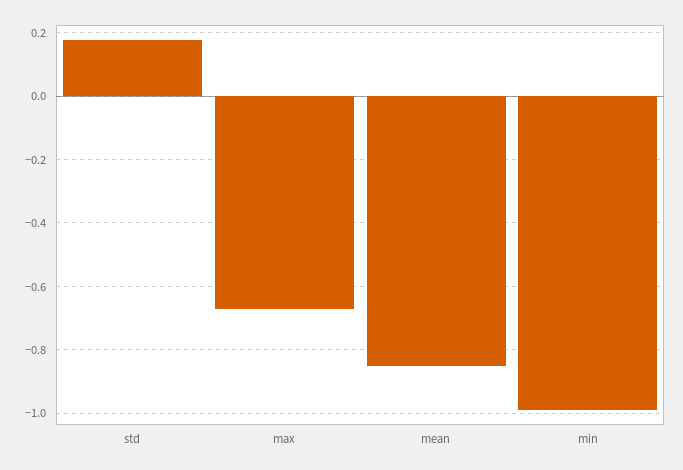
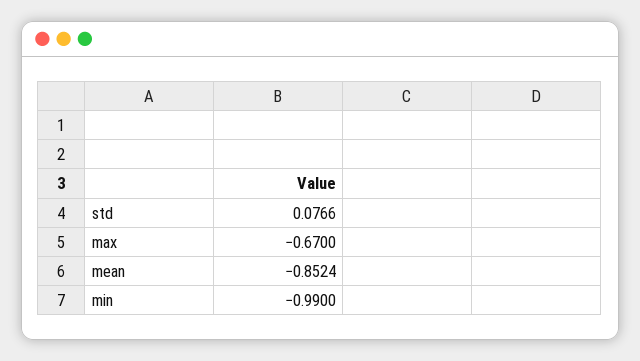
std: 0.18 -> 0.0766

